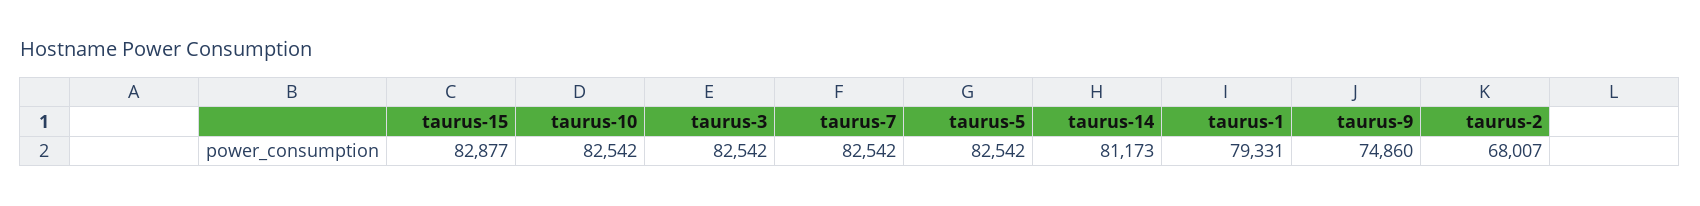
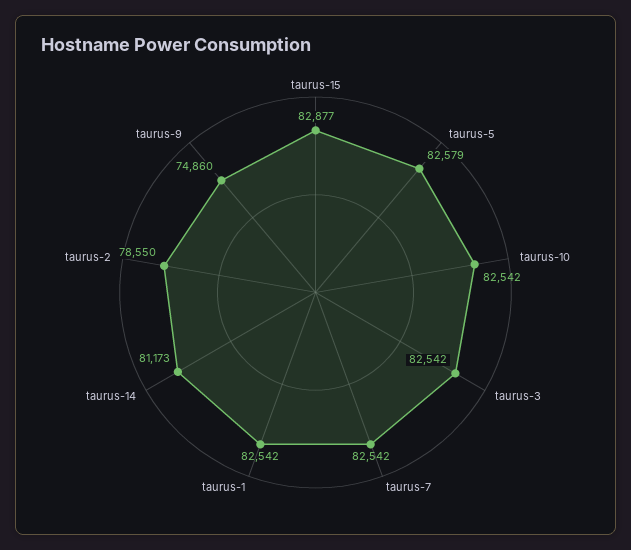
taurus-5: 82542 -> 82579
taurus-1: 79331 -> 82542
taurus-2: 68007 -> 78550

